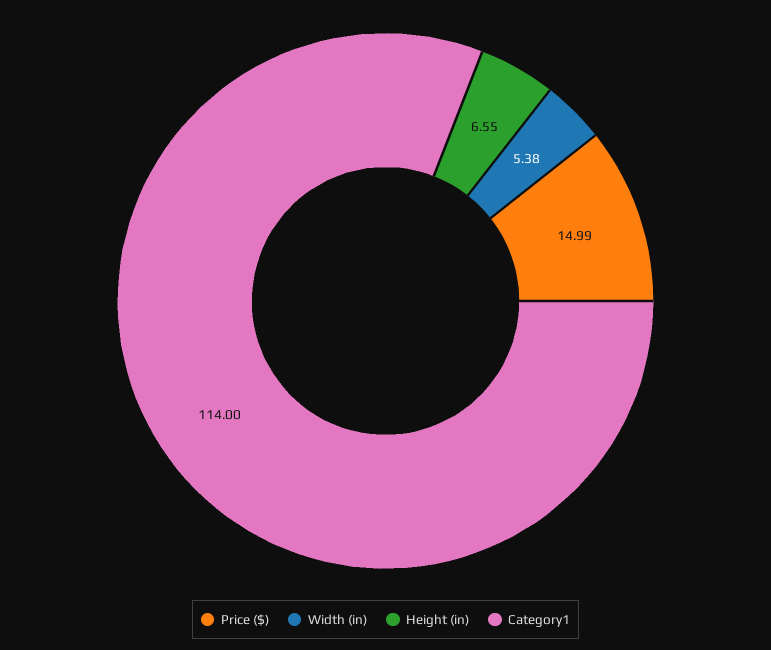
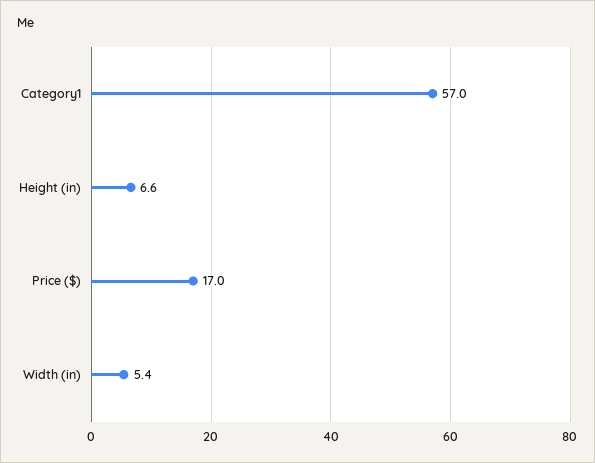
Price ($): 14.99 -> 17
Category1: 114 -> 57

